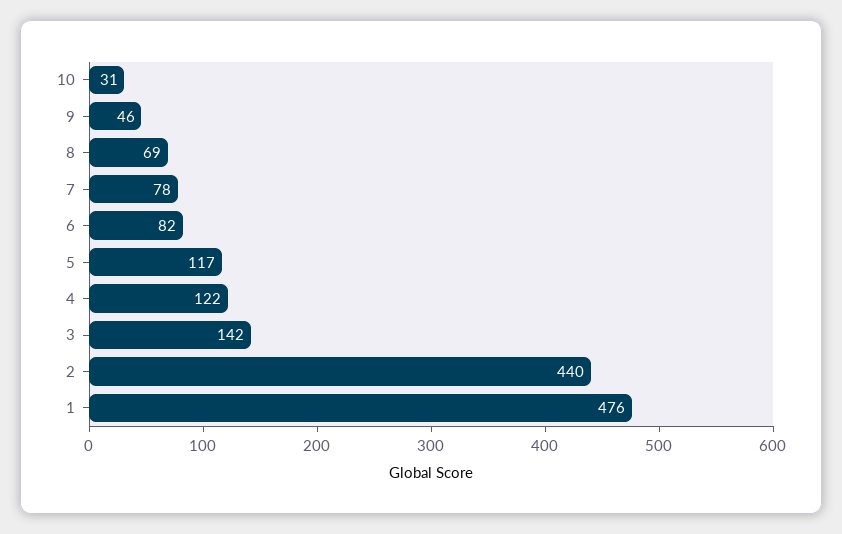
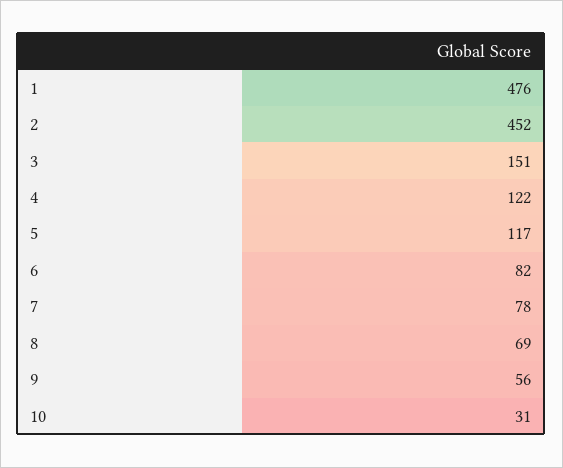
9: 46 -> 56
3: 142 -> 151
2: 440 -> 452

